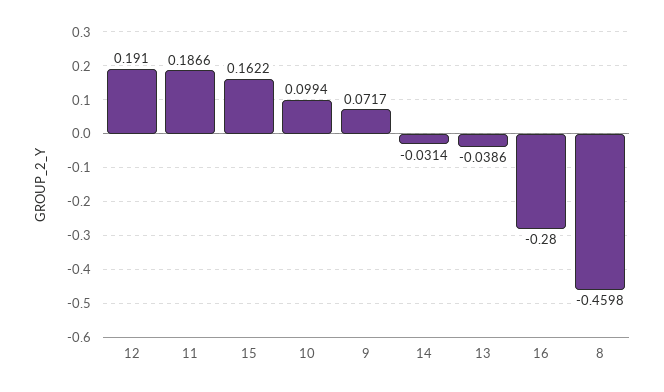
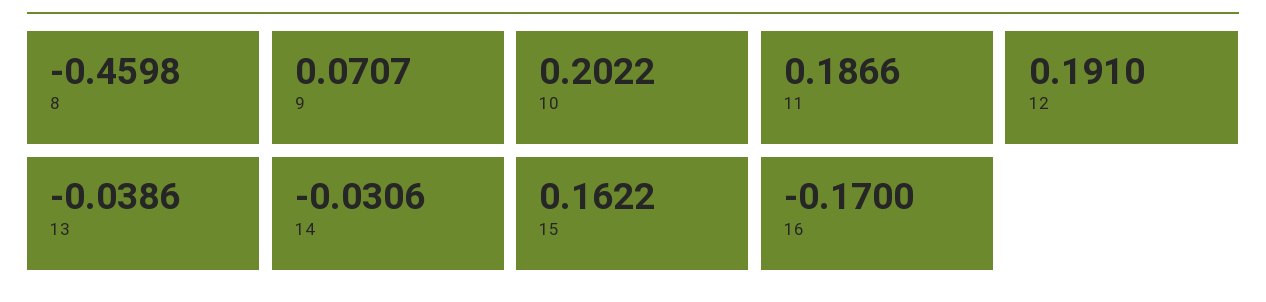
10: 0.0994 -> 0.2022
9: 0.0717 -> 0.0707
14: -0.0314 -> -0.0306
16: -0.28 -> -0.17

